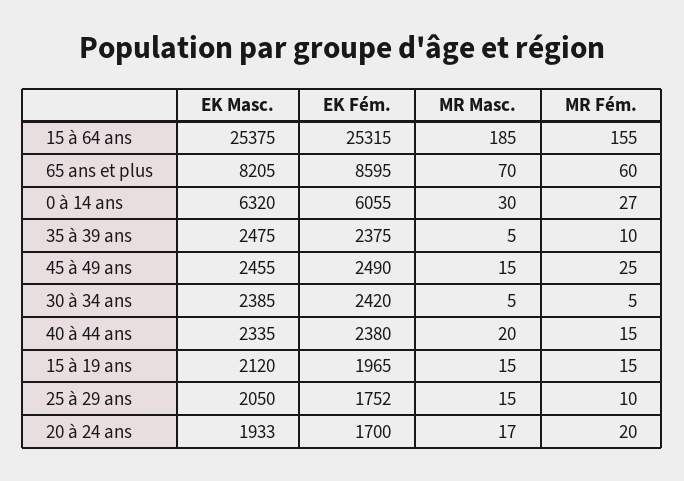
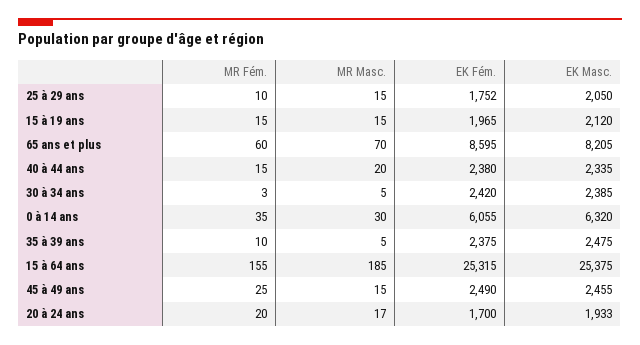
MR Fém., 0 à 14 ans: 27 -> 35
MR Fém., 30 à 34 ans: 5 -> 3

